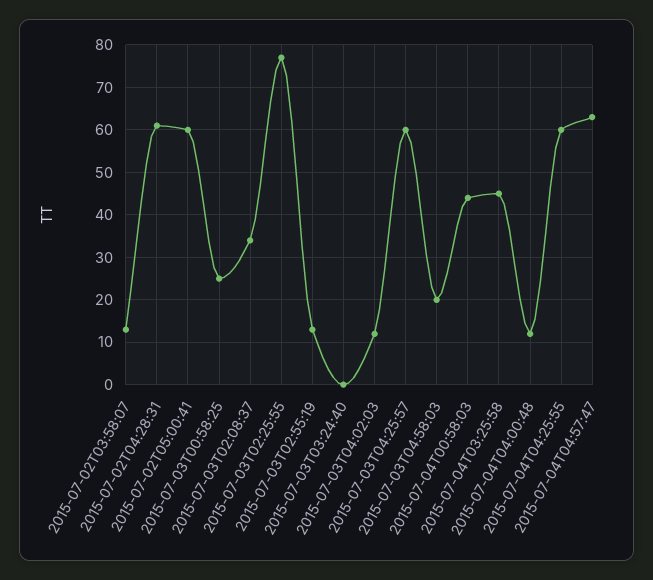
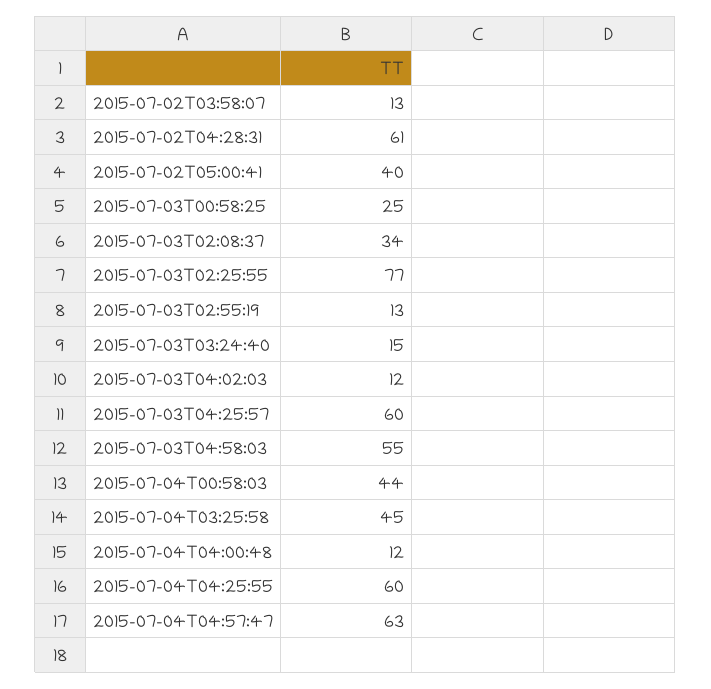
2015-07-02T05:00:41: 60 -> 40
2015-07-03T03:24:40: 0 -> 15
2015-07-03T04:58:03: 20 -> 55

